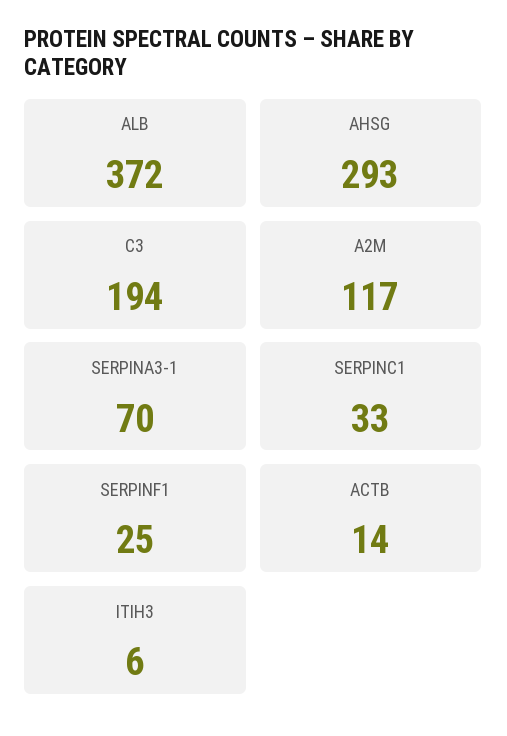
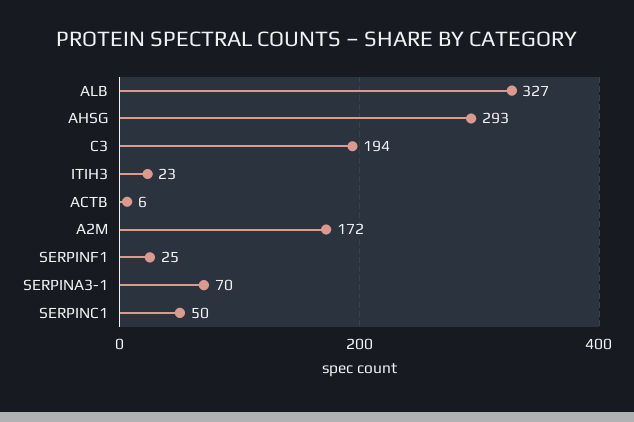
ALB: 372 -> 327
A2M: 117 -> 172
SERPINC1: 33 -> 50
ACTB: 14 -> 6
ITIH3: 6 -> 23

